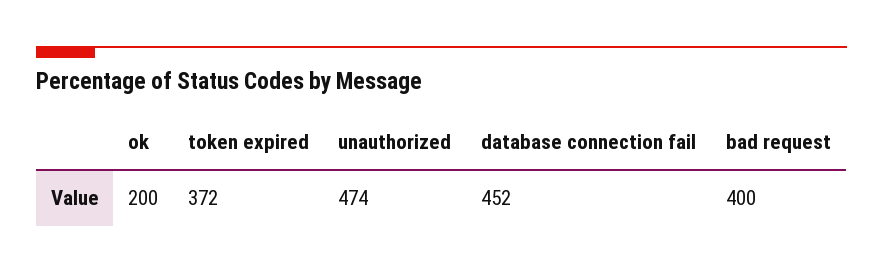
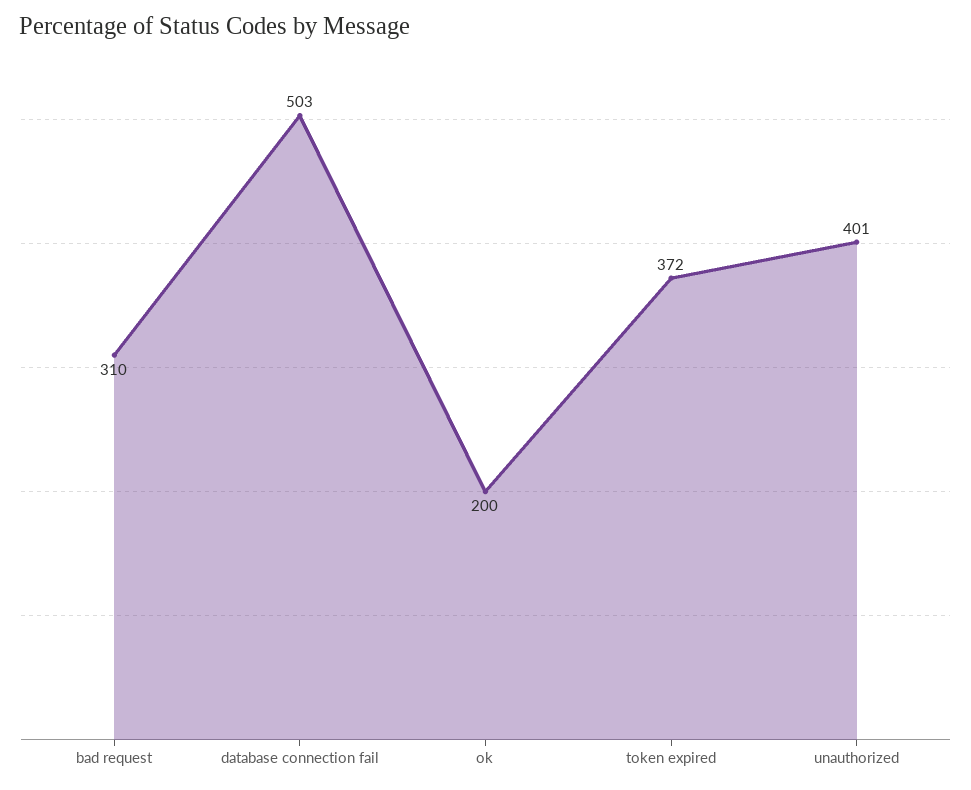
unauthorized: 474 -> 401
database connection fail: 452 -> 503
bad request: 400 -> 310

